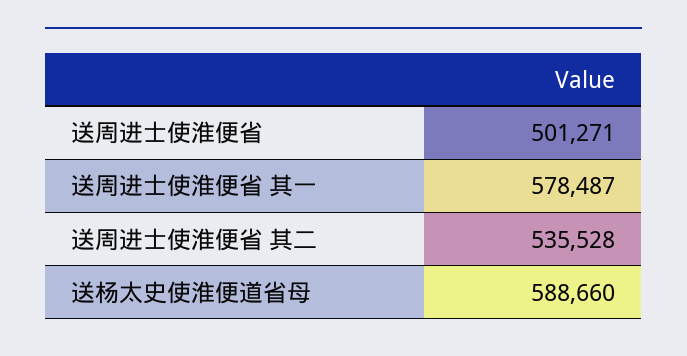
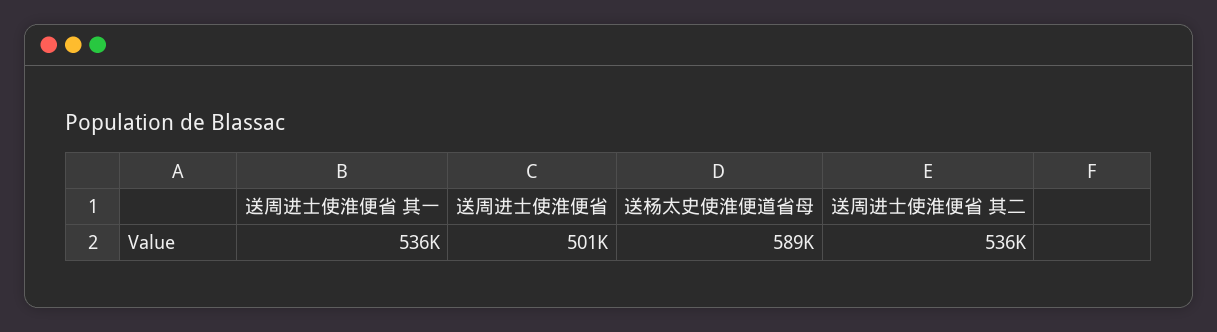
送周进士使淮便省 其一: 578487 -> 536000

